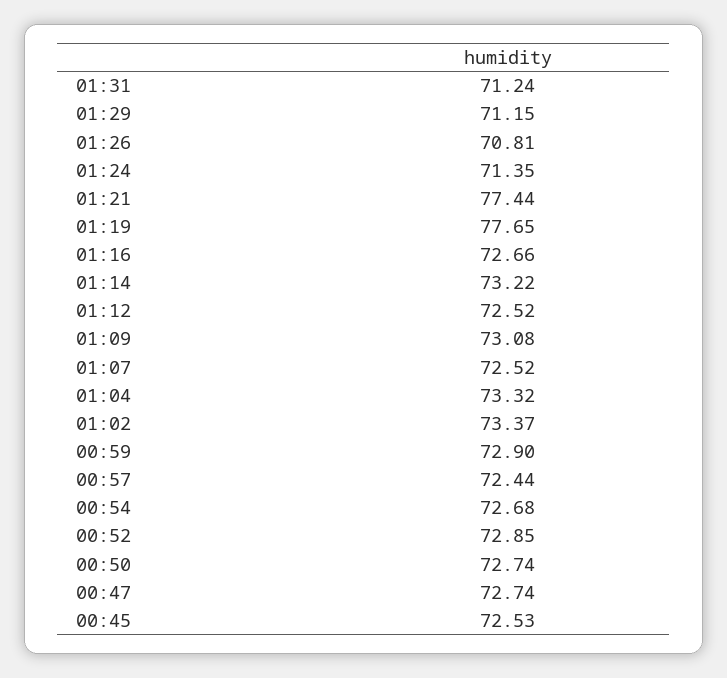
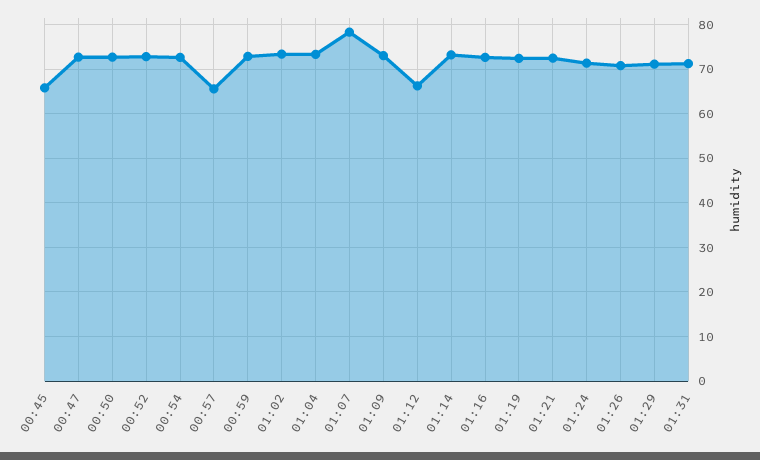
01:21: 77.44 -> 72
01:19: 77.65 -> 72
01:12: 72.52 -> 66
01:07: 72.52 -> 78
00:57: 72.44 -> 66
00:45: 72.53 -> 66

